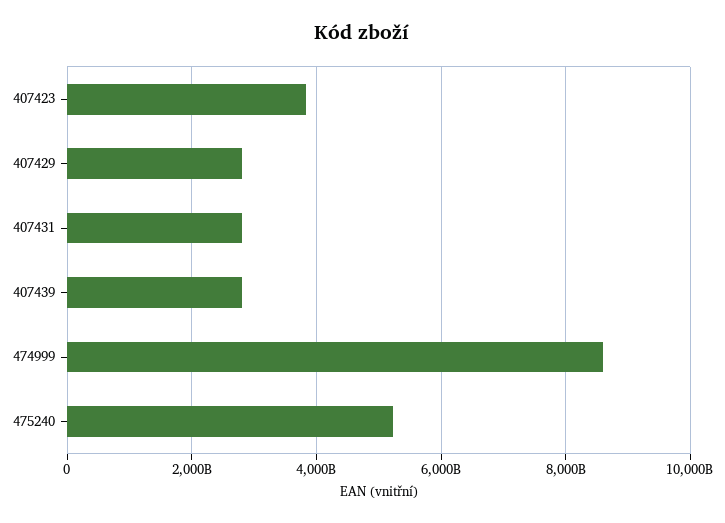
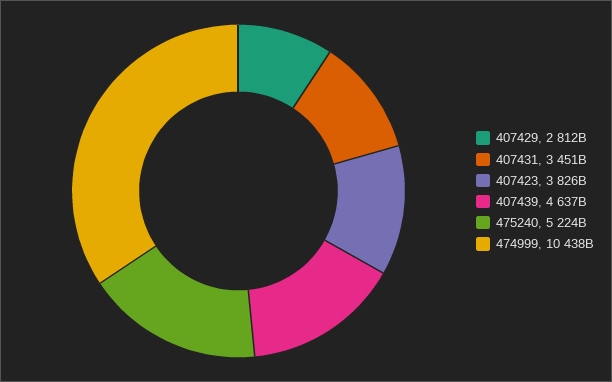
407431: 2800000000000 -> 3451000000000
407439: 2800000000000 -> 4637000000000
474999: 8600000000000 -> 10438000000000

